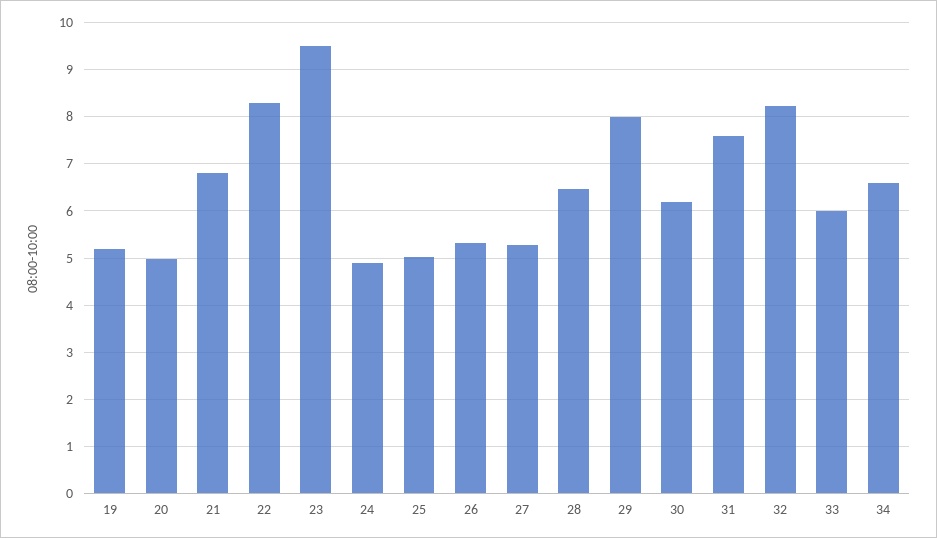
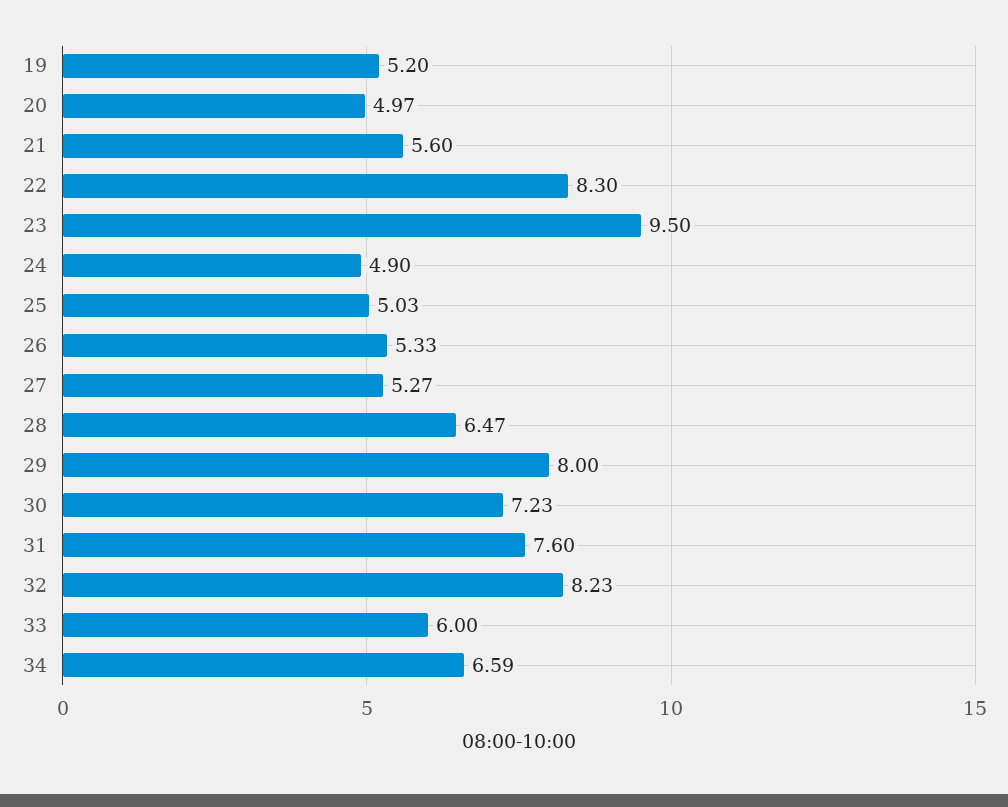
21: 6.8 -> 5.6
30: 6.2 -> 7.23

